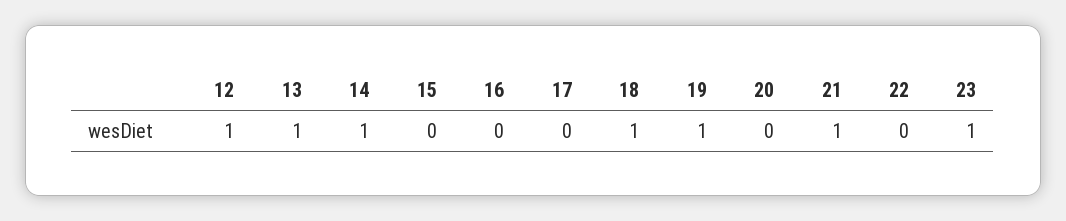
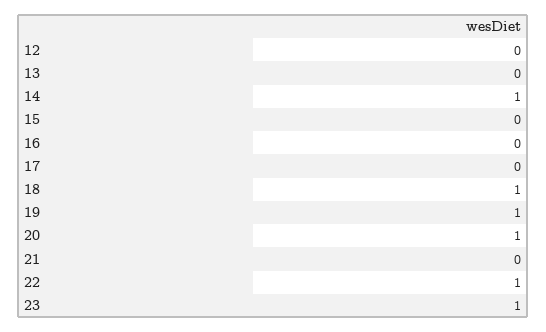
12: 1 -> 0
13: 1 -> 0
20: 0 -> 1
21: 1 -> 0
22: 0 -> 1

